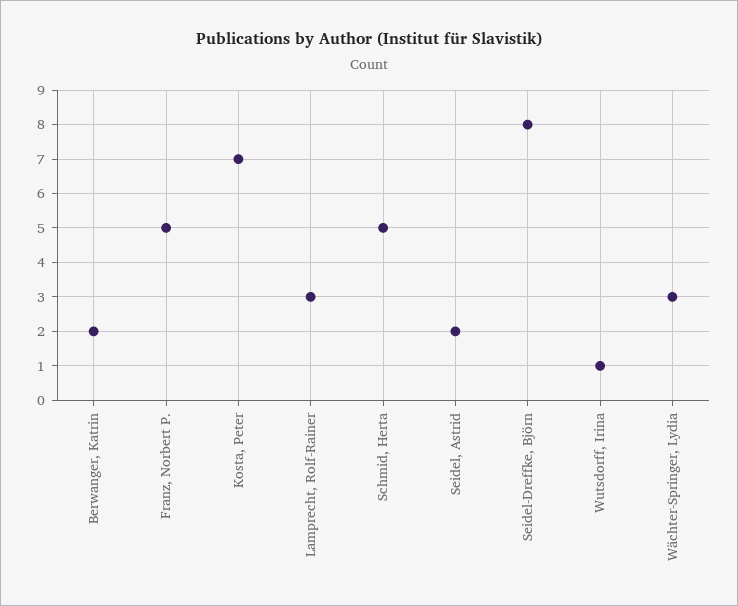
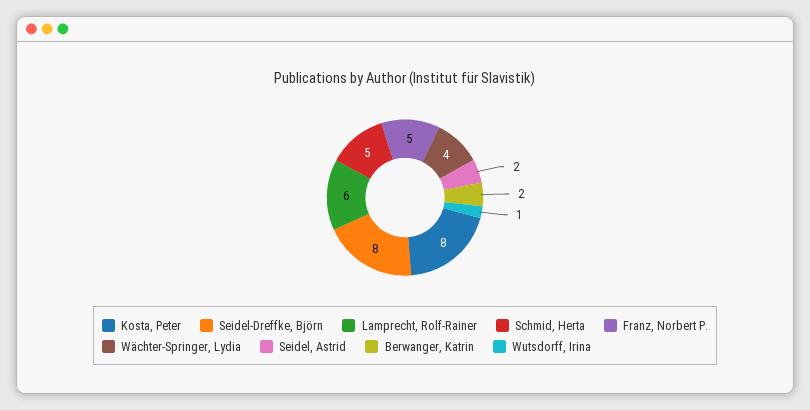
Kosta, Peter: 7 -> 8
Lamprecht, Rolf-Rainer: 3 -> 6
Wächter-Springer, Lydia: 3 -> 4

